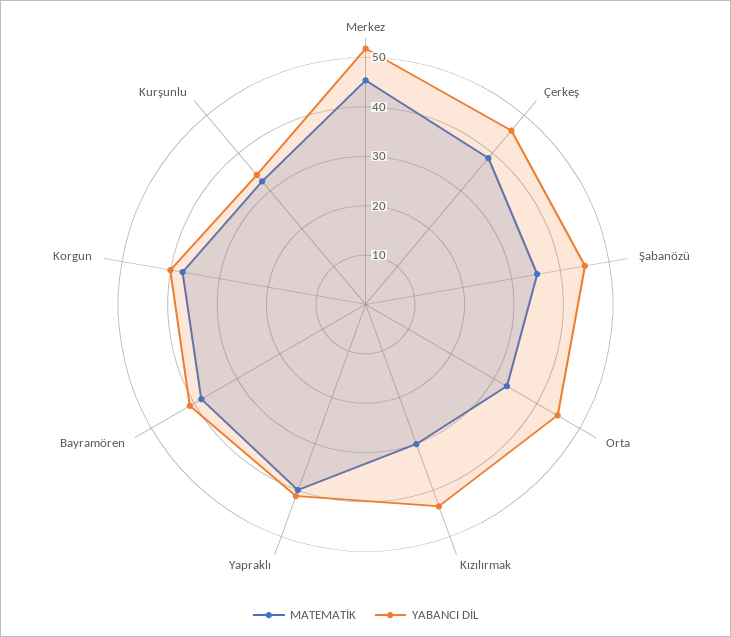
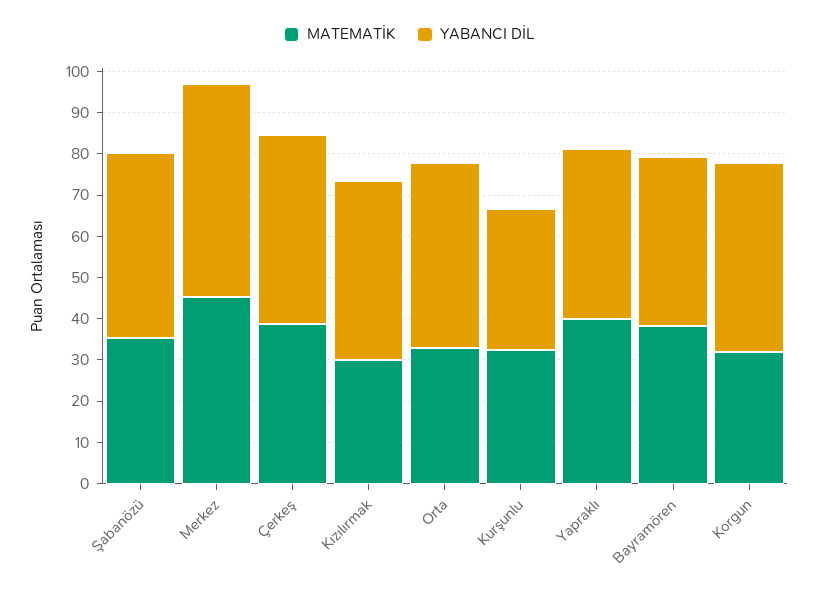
MATEMATİK, Korgun: 38 -> 32
YABANCI DİL, Korgun: 40 -> 46

